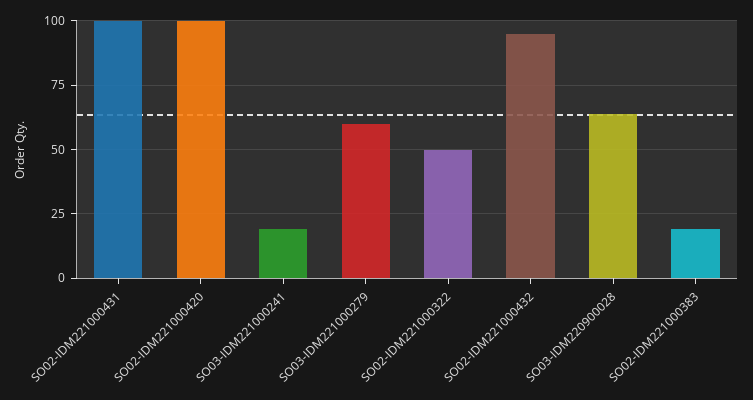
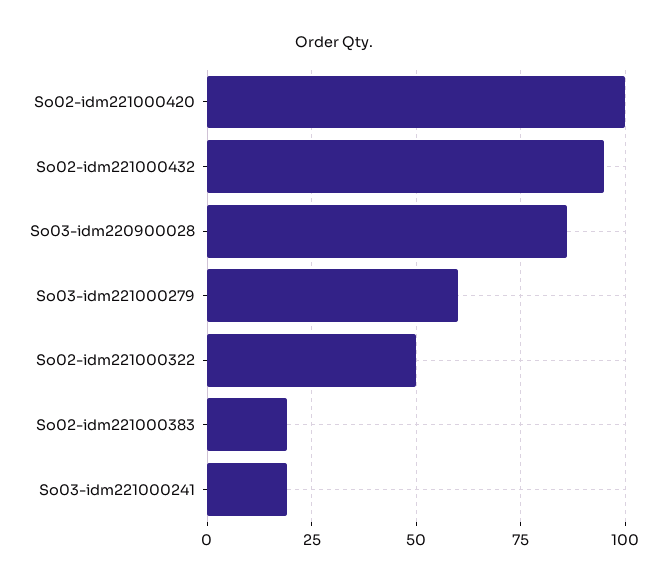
SO02-IDM221000431: 100 -> none
SO03-IDM220900028: 65 -> 85

